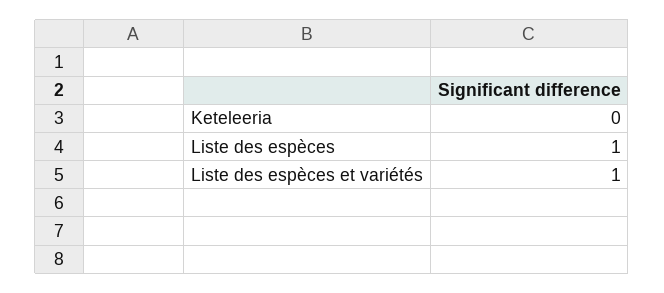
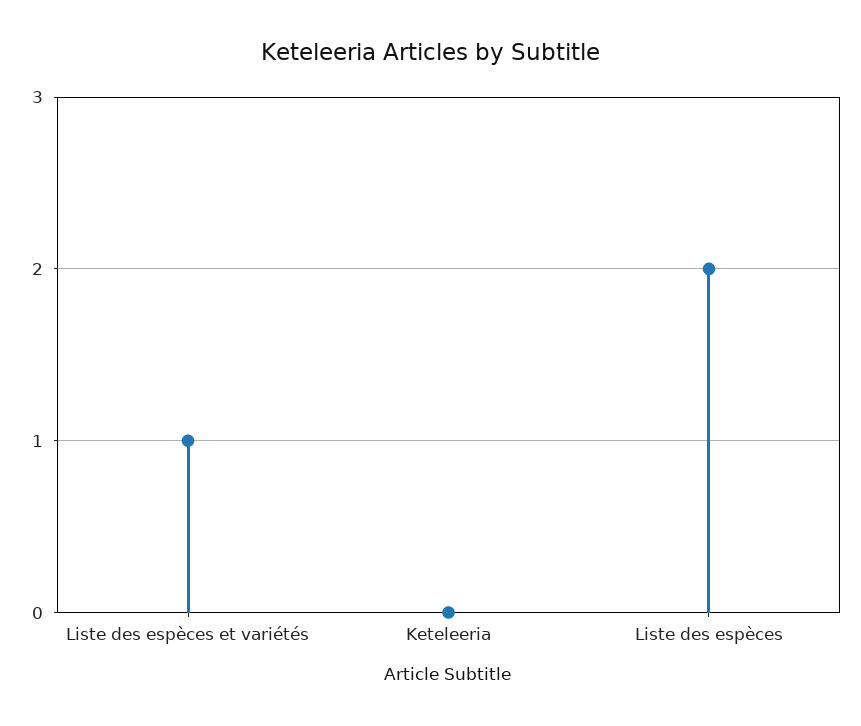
Liste des espèces: 1 -> 2

